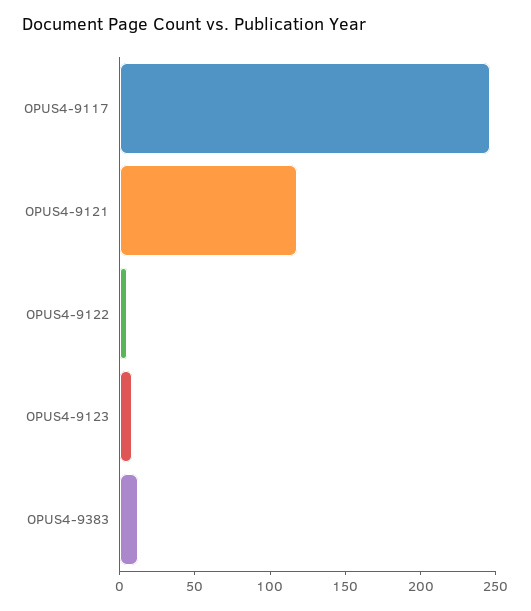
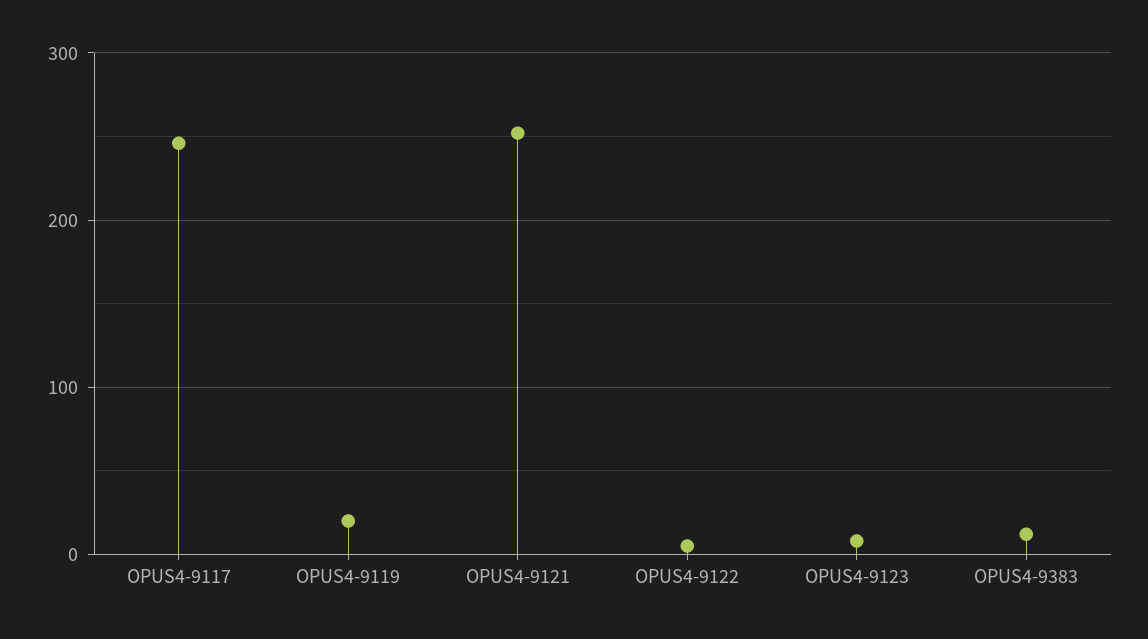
OPUS4-9121: 120 -> 250
OPUS4-9119: none -> 20

